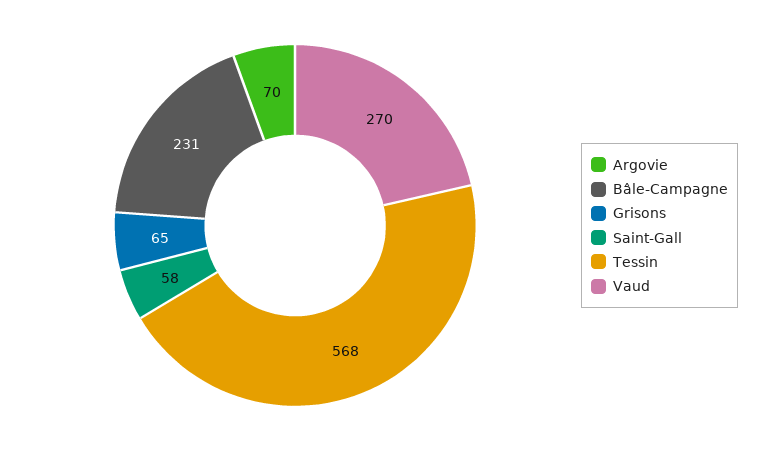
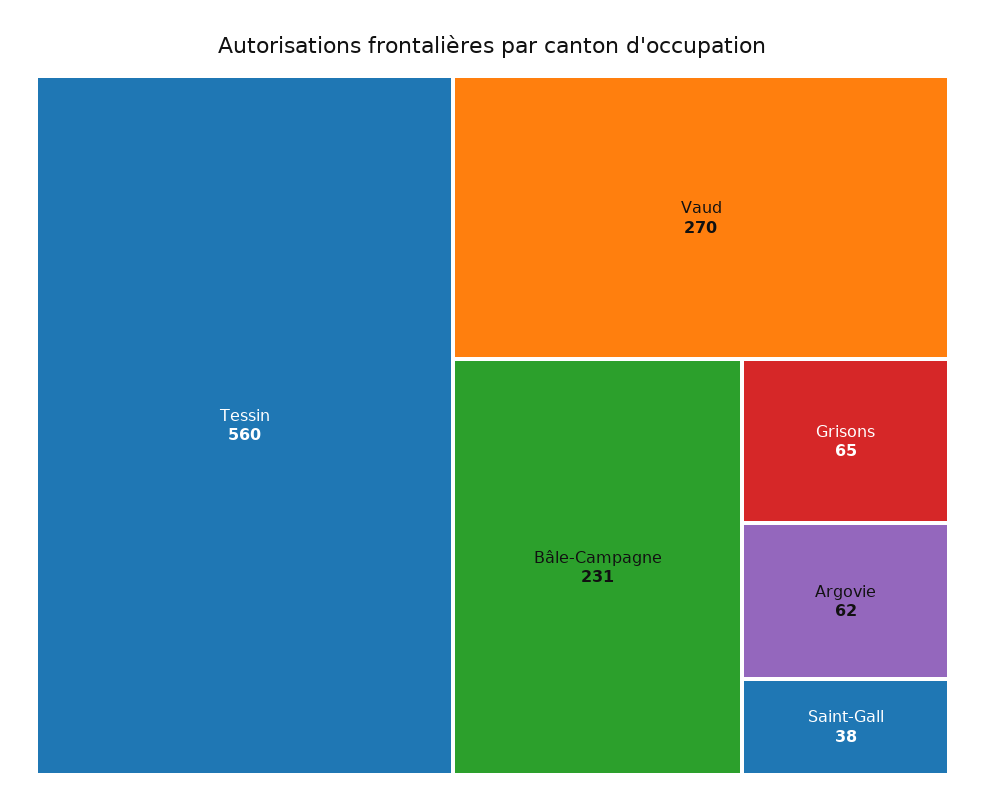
Argovie: 70 -> 62
Saint-Gall: 58 -> 38
Tessin: 568 -> 560

